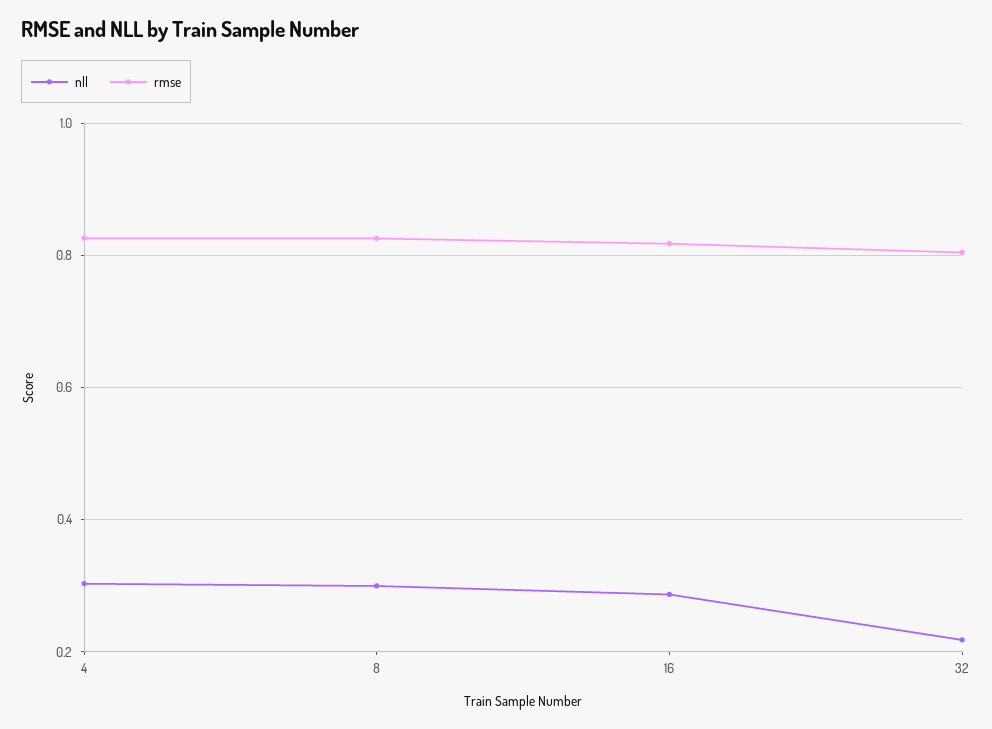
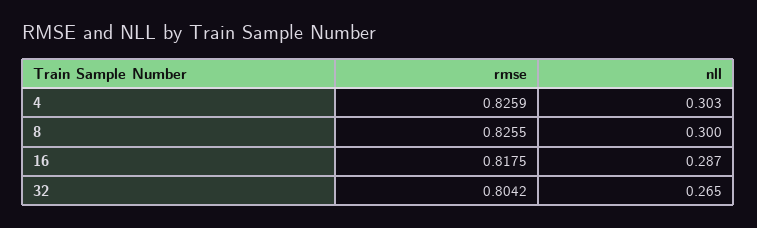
nll, 32: 0.22 -> 0.265

